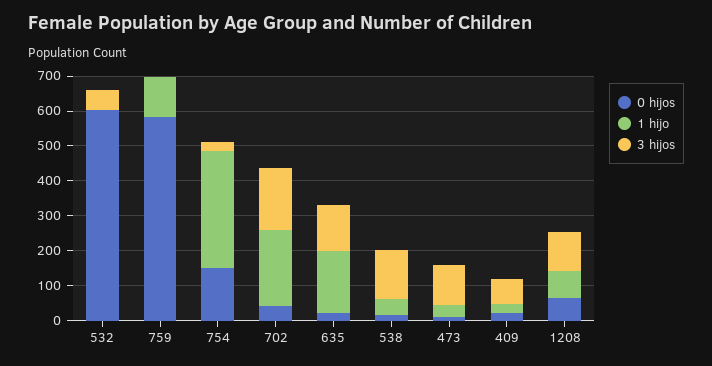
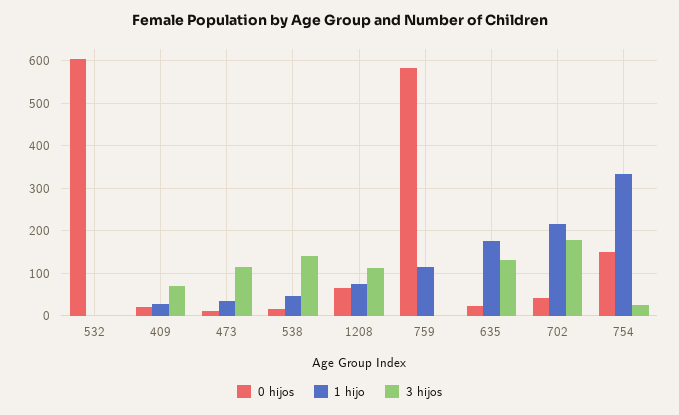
3 hijos, 532: 50 -> 0

